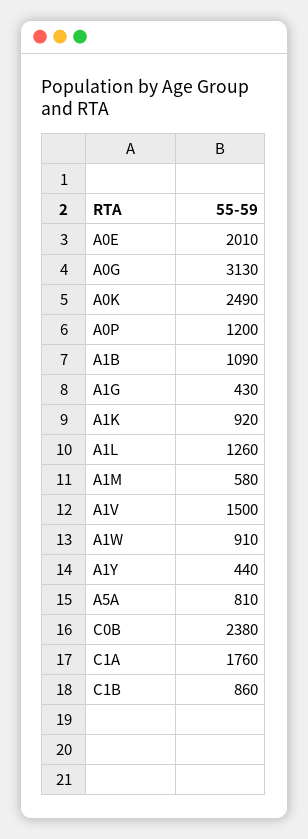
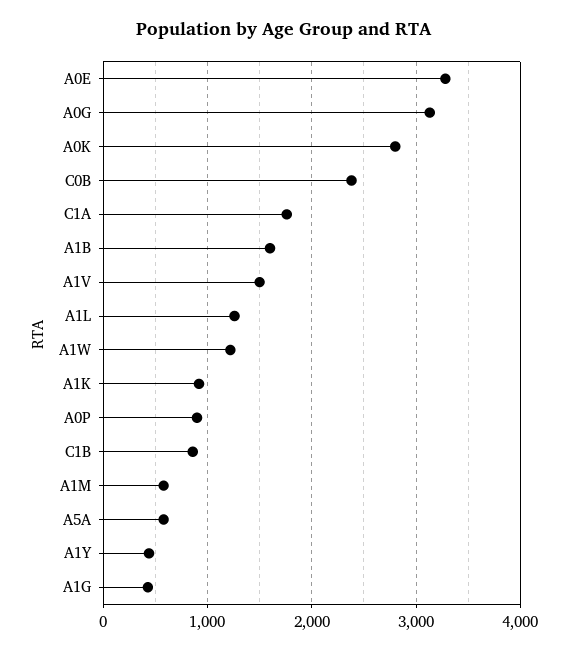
A0E: 2010 -> 3300
A0K: 2490 -> 2800
A0P: 1200 -> 900
A1B: 1090 -> 1600
A1W: 910 -> 1200
A5A: 810 -> 600

